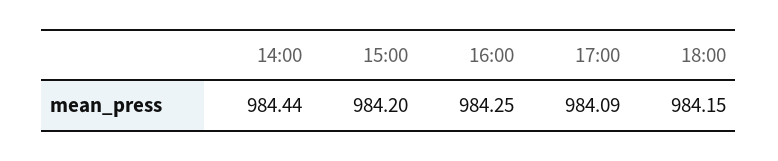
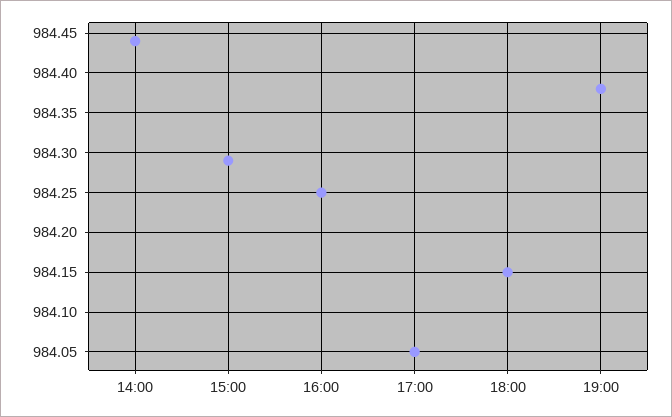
15:00: 984.2 -> 984.29
17:00: 984.09 -> 984.05
19:00: none -> 984.38

